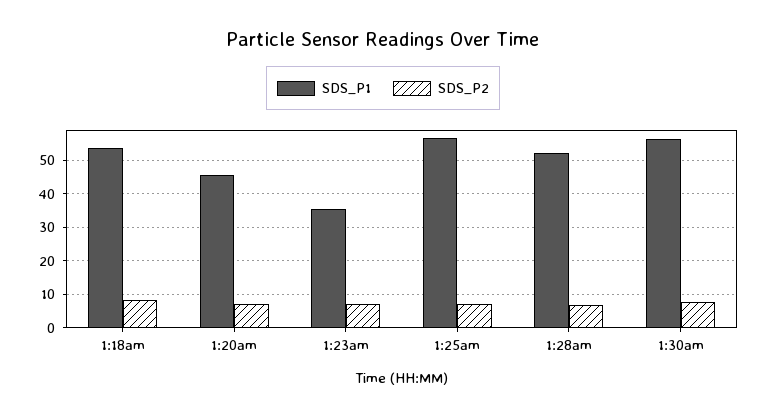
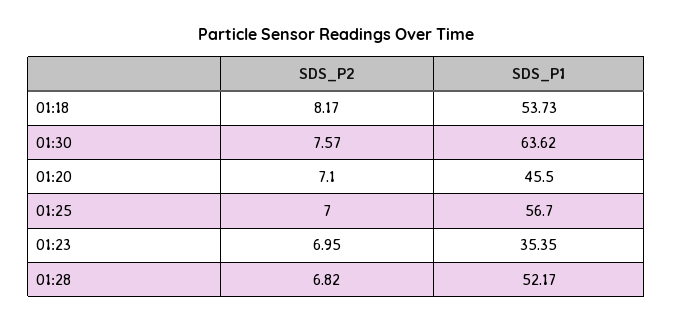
SDS_P1, 1:30am: 56 -> 63.62

